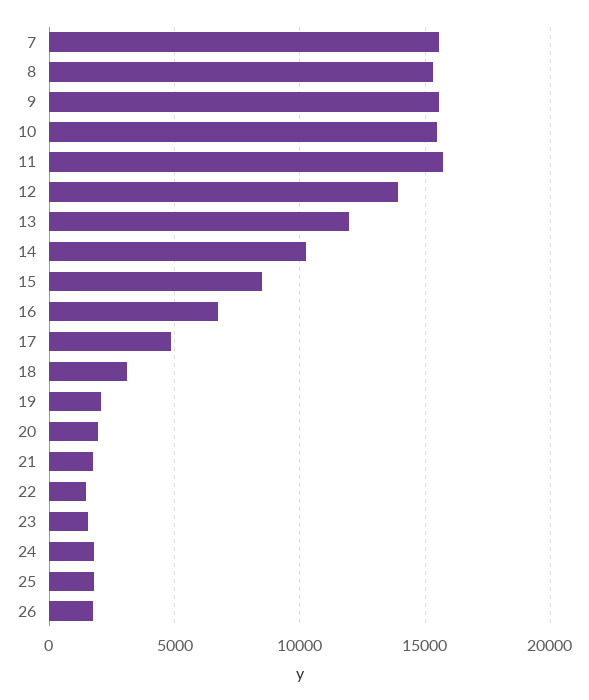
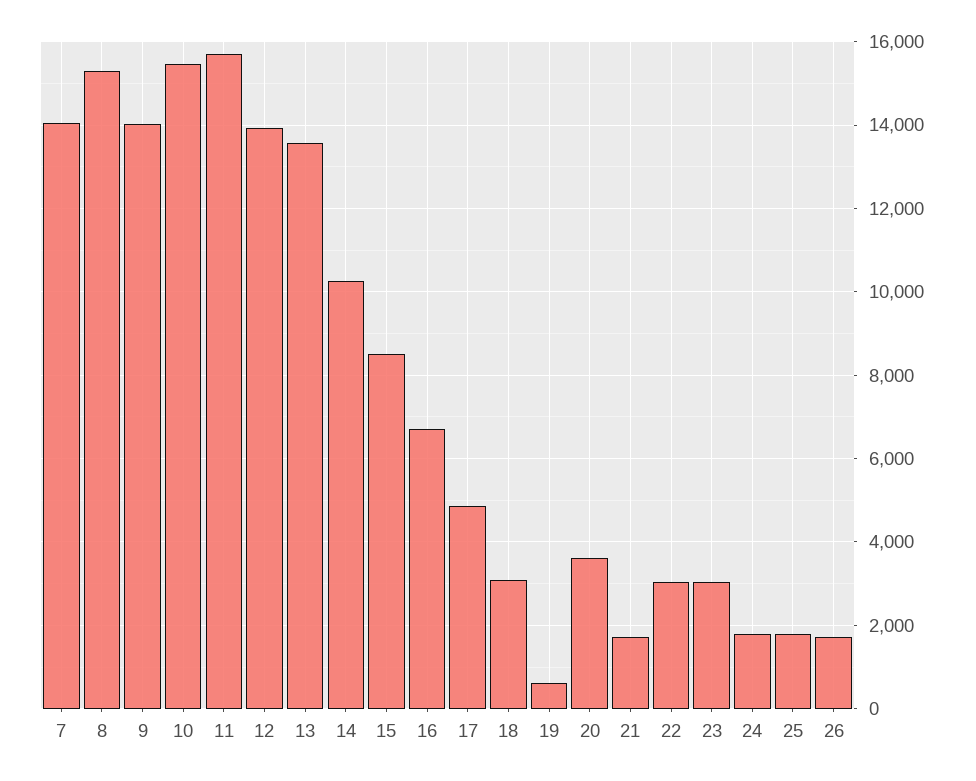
7: 15500 -> 14000
9: 15500 -> 14000
13: 12000 -> 13600
19: 2000 -> 600
20: 2000 -> 3600
22: 1500 -> 3000
23: 1500 -> 3000

